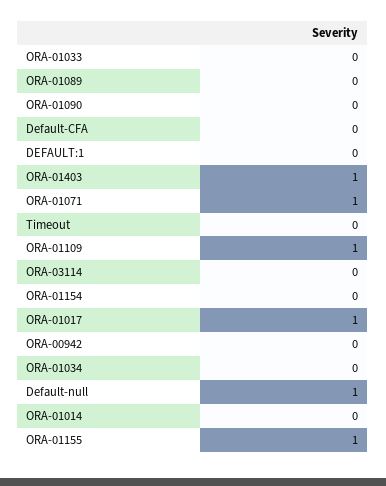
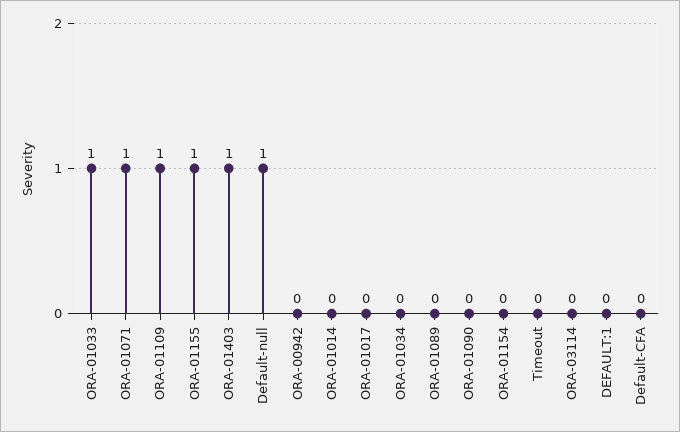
ORA-01033: 0 -> 1
ORA-01017: 1 -> 0

